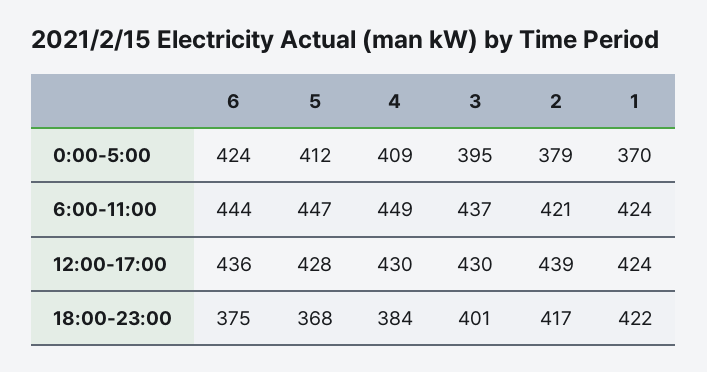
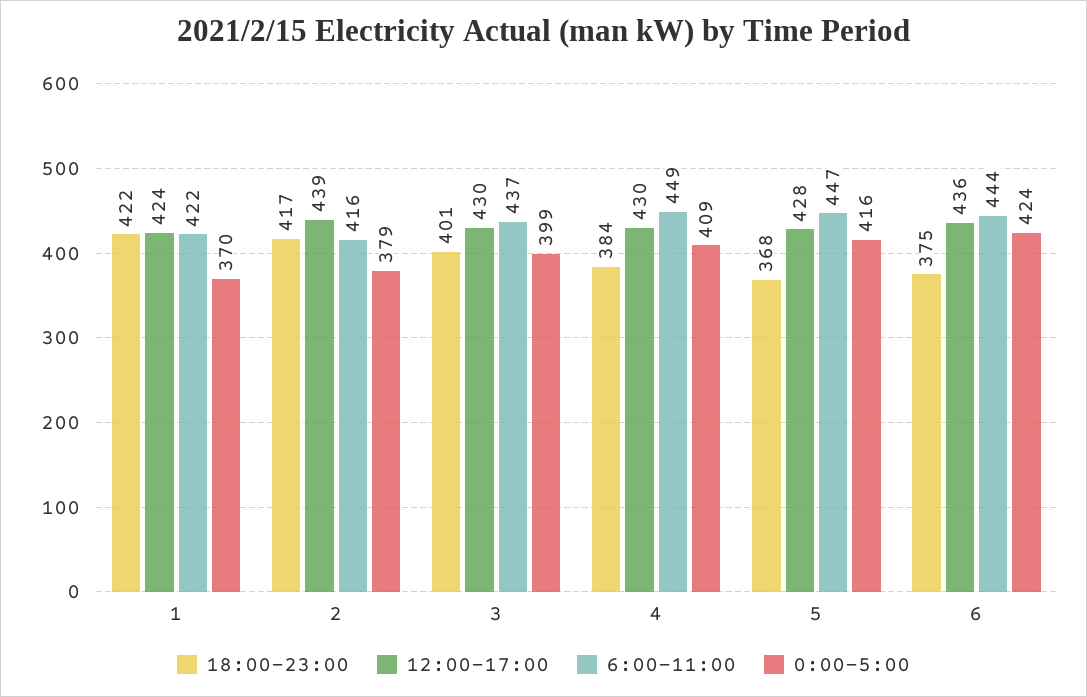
0:00-5:00, 5: 412 -> 416
0:00-5:00, 3: 395 -> 399
6:00-11:00, 2: 421 -> 416
6:00-11:00, 1: 424 -> 422

